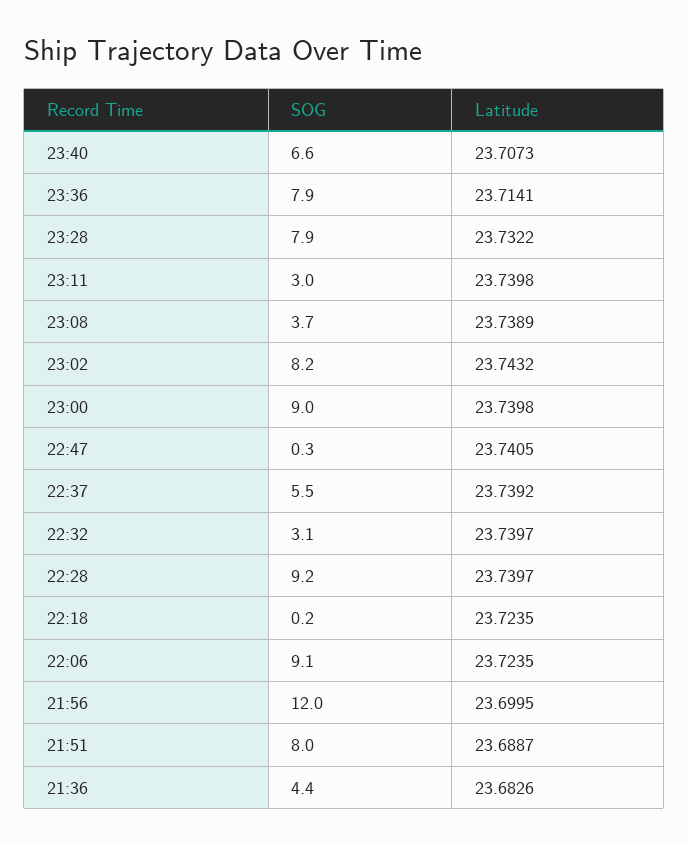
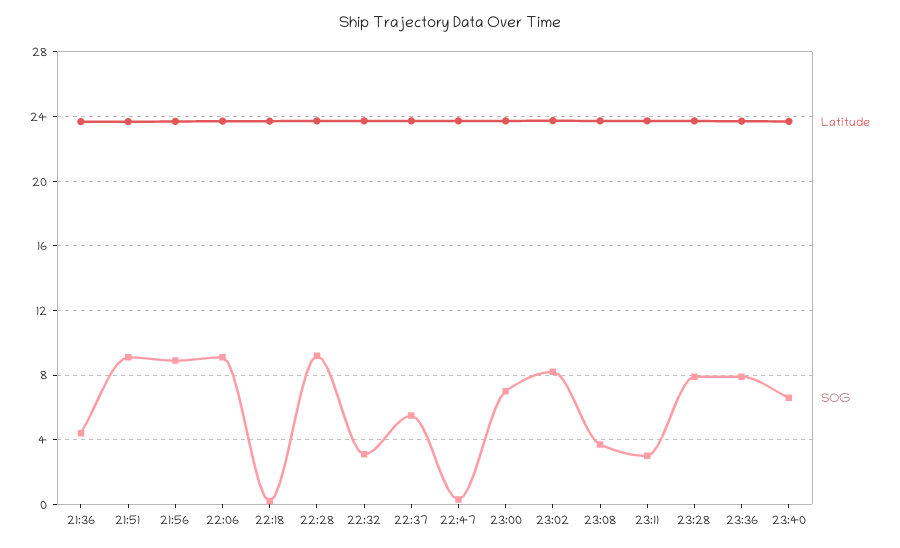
SOG, 23:00: 9 -> 7
SOG, 21:56: 12 -> 9
SOG, 21:51: 8 -> 9

